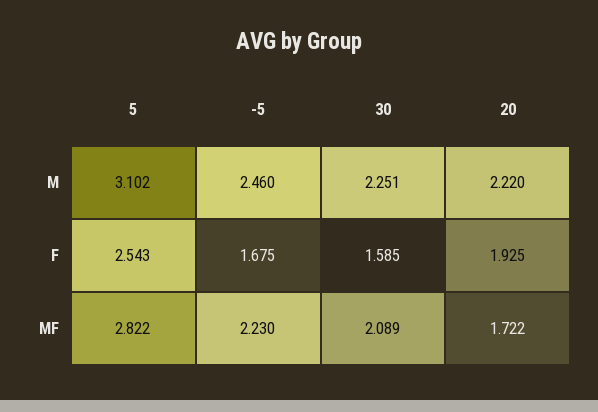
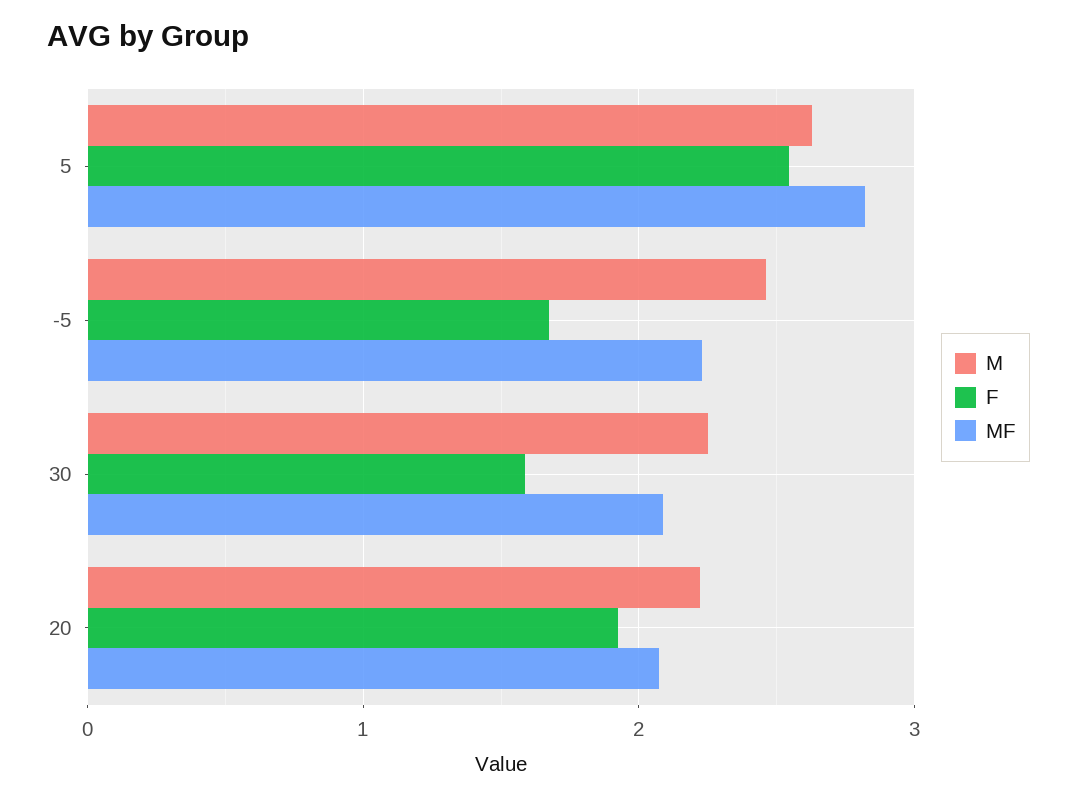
M, 5: 3.102 -> 2.6
MF, 20: 1.722 -> 2.1

